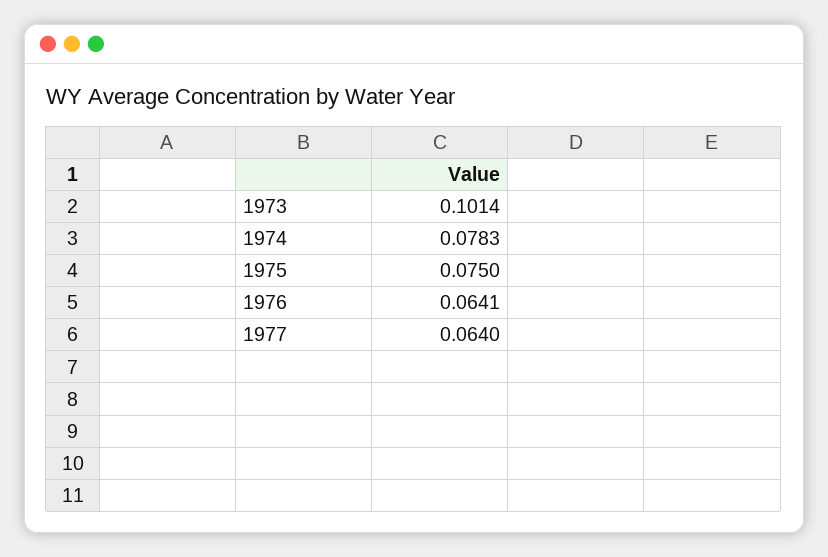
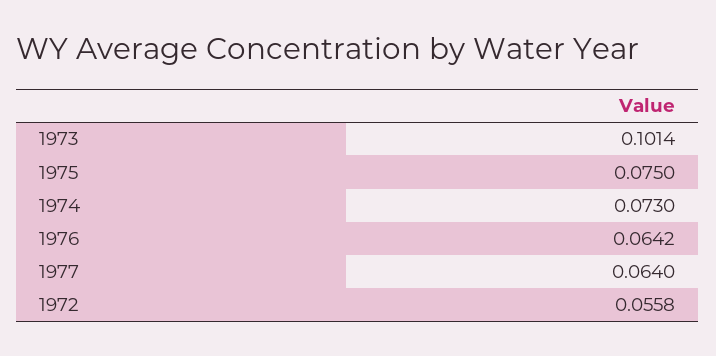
1974: 0.0783 -> 0.073
1976: 0.0641 -> 0.0642
1972: none -> 0.0558

